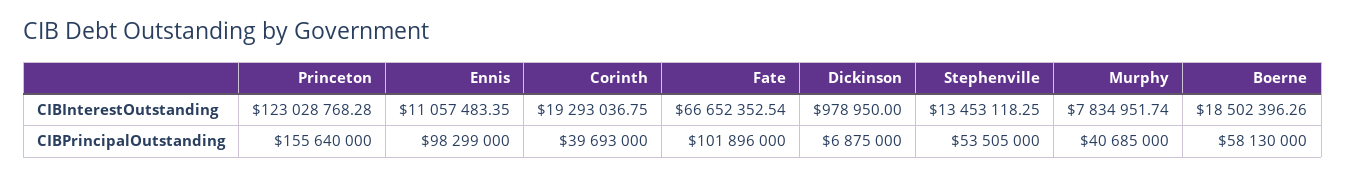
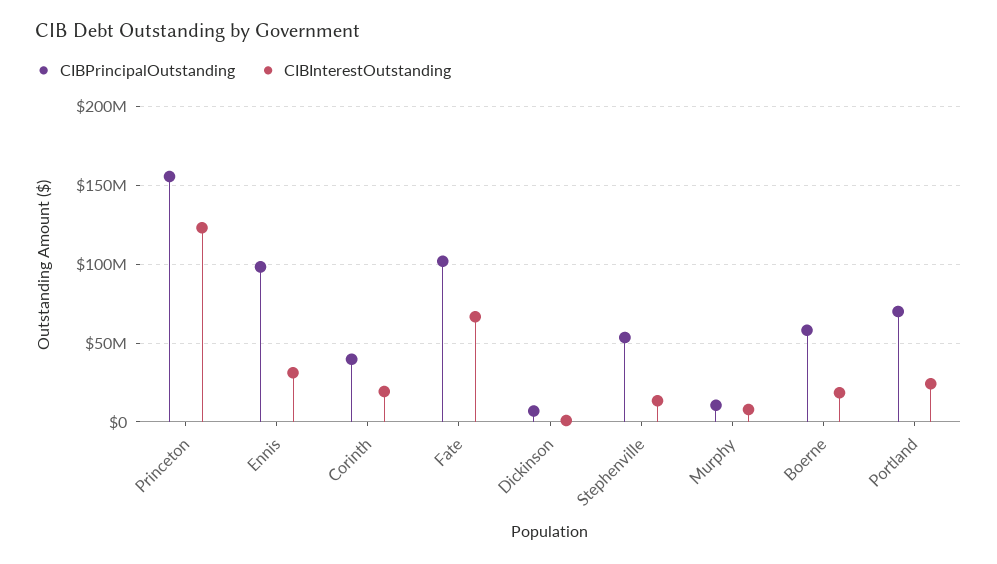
CIBInterestOutstanding, Ennis: 11057483.35 -> 30000000
CIBPrincipalOutstanding, Murphy: 40685000 -> 10000000
CIBPrincipalOutstanding, Portland: none -> 70000000
CIBInterestOutstanding, Portland: none -> 25000000

